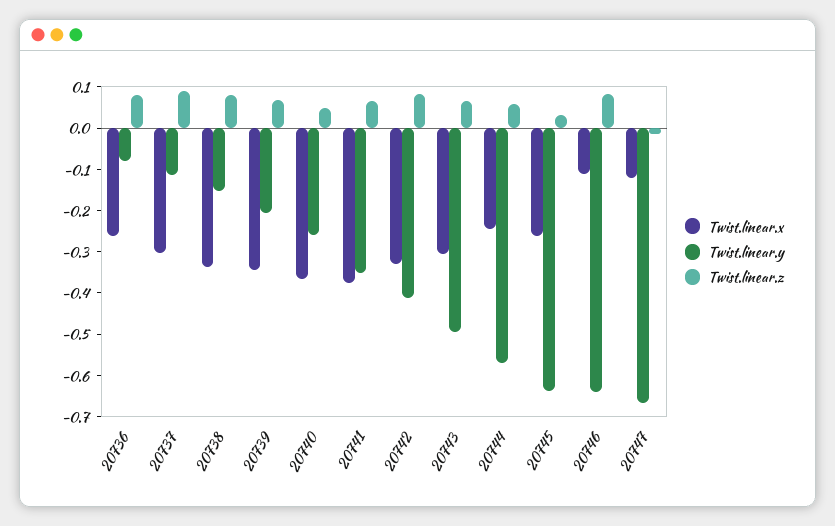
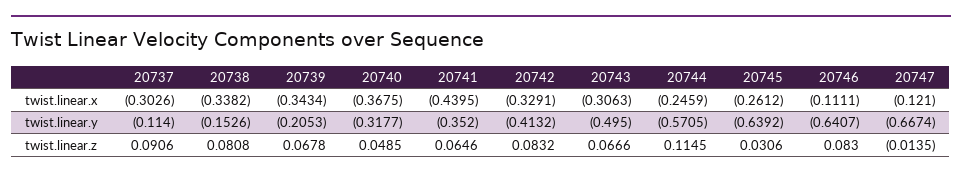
Twist.linear.x, 20736: -0.26 -> none
Twist.linear.y, 20736: -0.08 -> none
Twist.linear.z, 20736: 0.08 -> none
Twist.linear.y, 20740: -0.26 -> -0.3177
Twist.linear.x, 20741: -0.38 -> -0.4395
Twist.linear.z, 20744: 0.06 -> 0.1145

